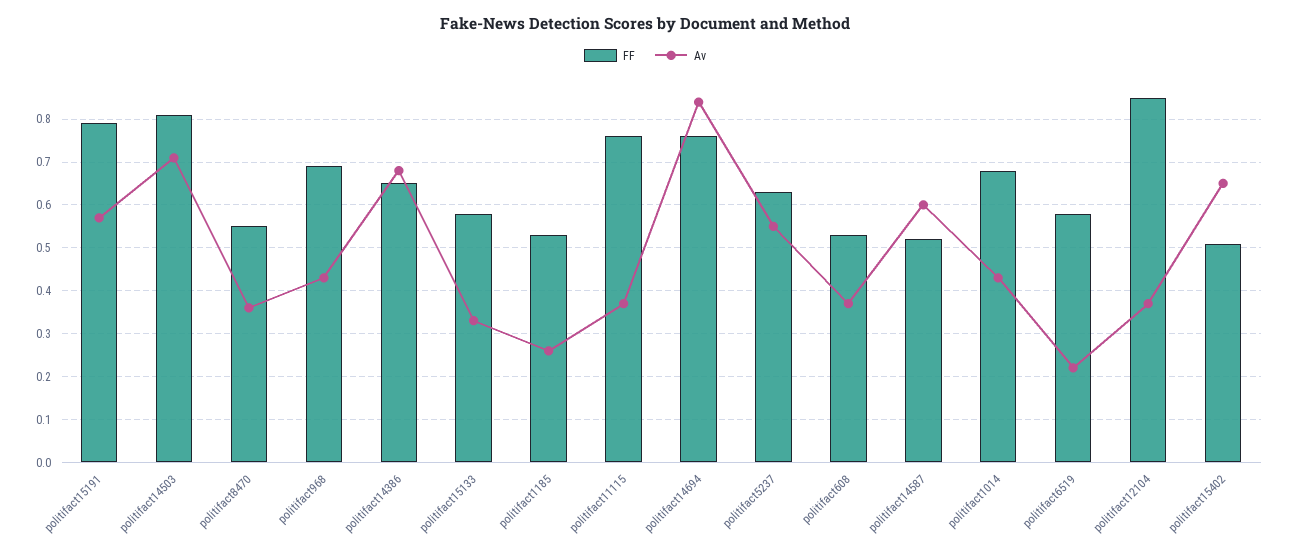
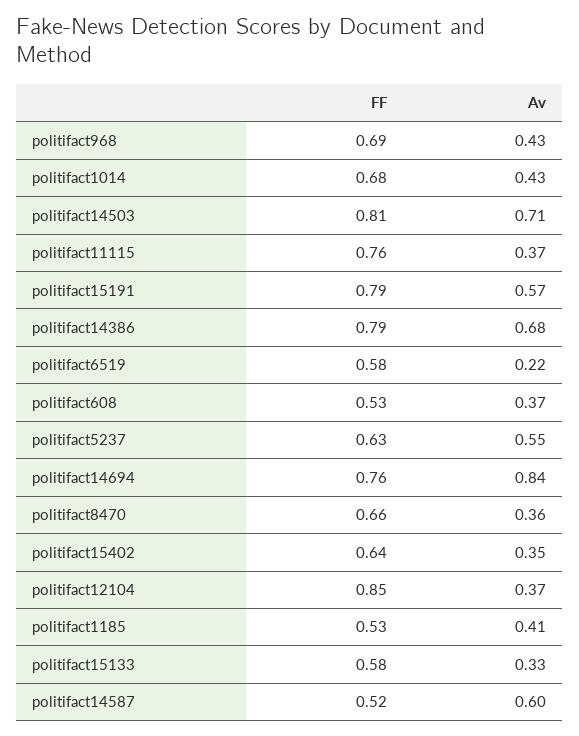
FF, politifact8470: 0.55 -> 0.66
FF, politifact14386: 0.65 -> 0.79
Av, politifact1185: 0.25 -> 0.41
FF, politifact15402: 0.5 -> 0.64
Av, politifact15402: 0.65 -> 0.35

